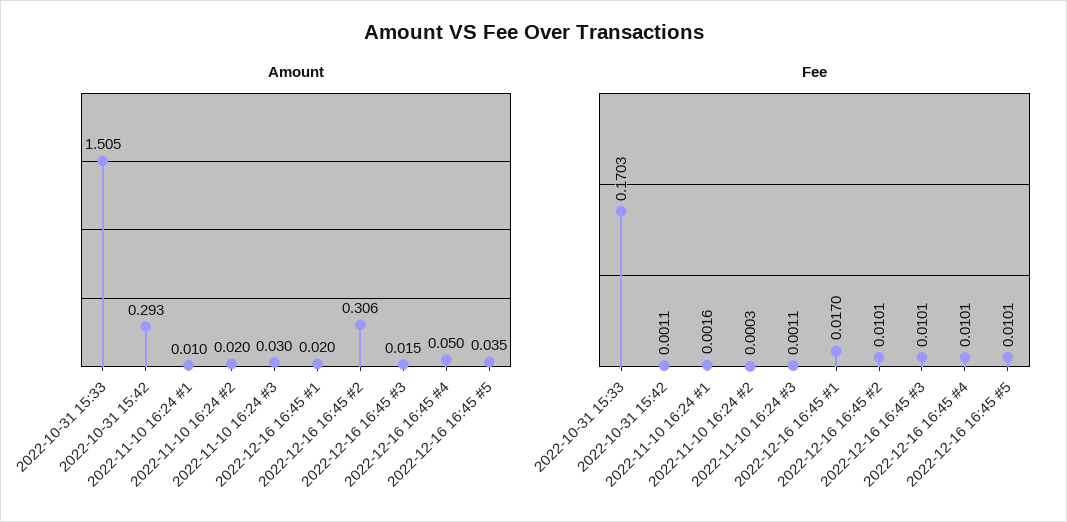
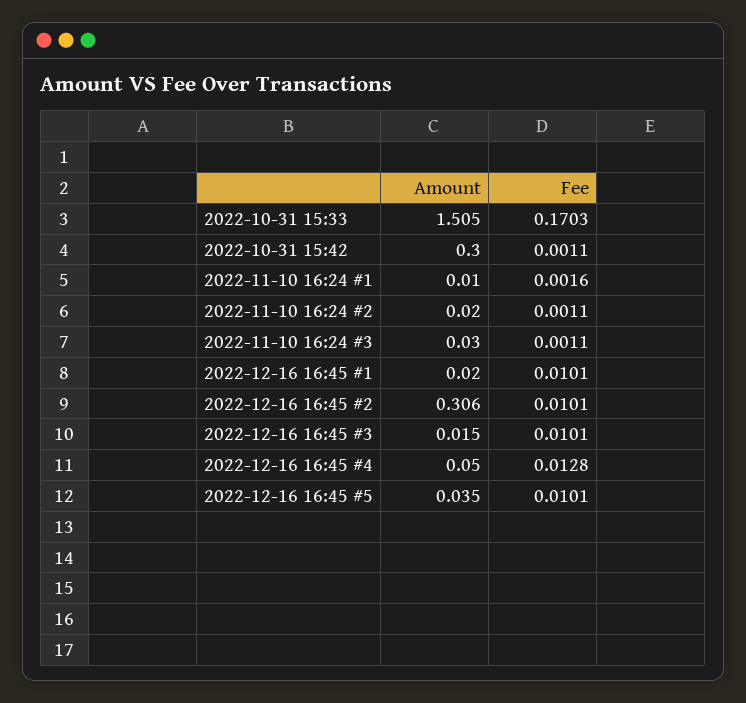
Amount, 2022-10-31 15:42: 0.293 -> 0.3
Fee, 2022-11-10 16:24 #2: 0.0003 -> 0.0011
Fee, 2022-12-16 16:45 #1: 0.017 -> 0.0101
Fee, 2022-12-16 16:45 #4: 0.0101 -> 0.0128

